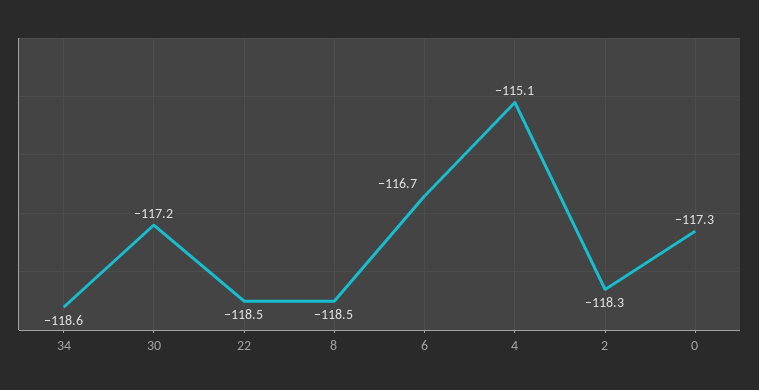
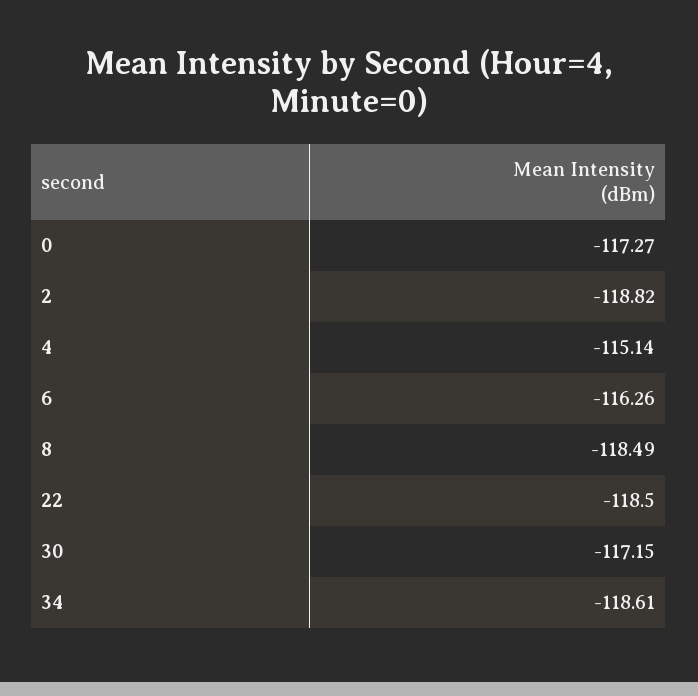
6: -116.7 -> -116.26
2: -118.3 -> -118.82

